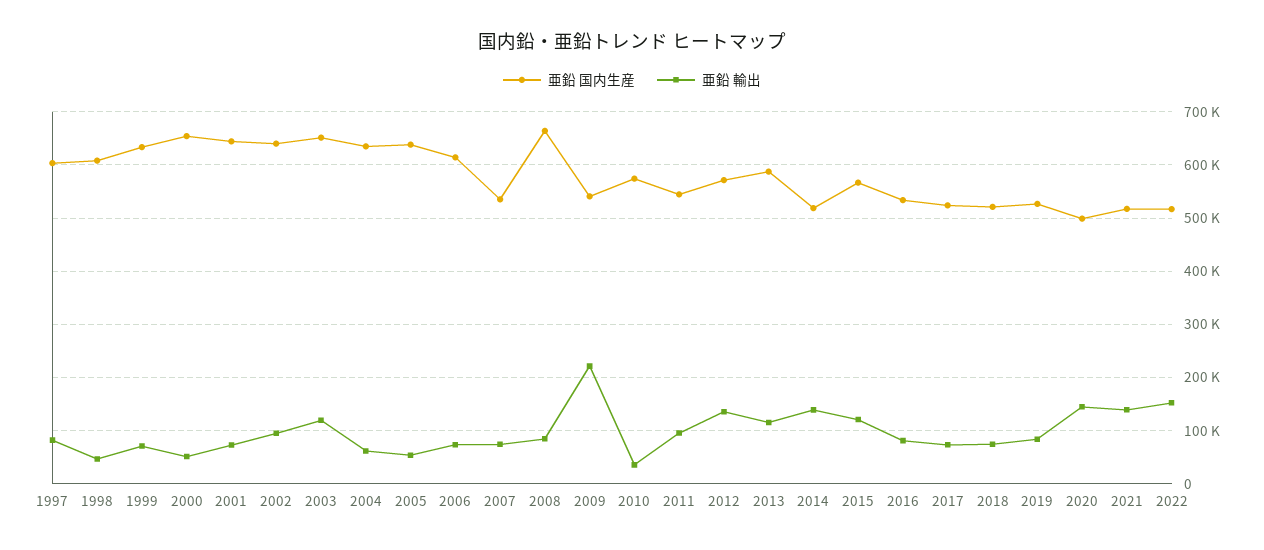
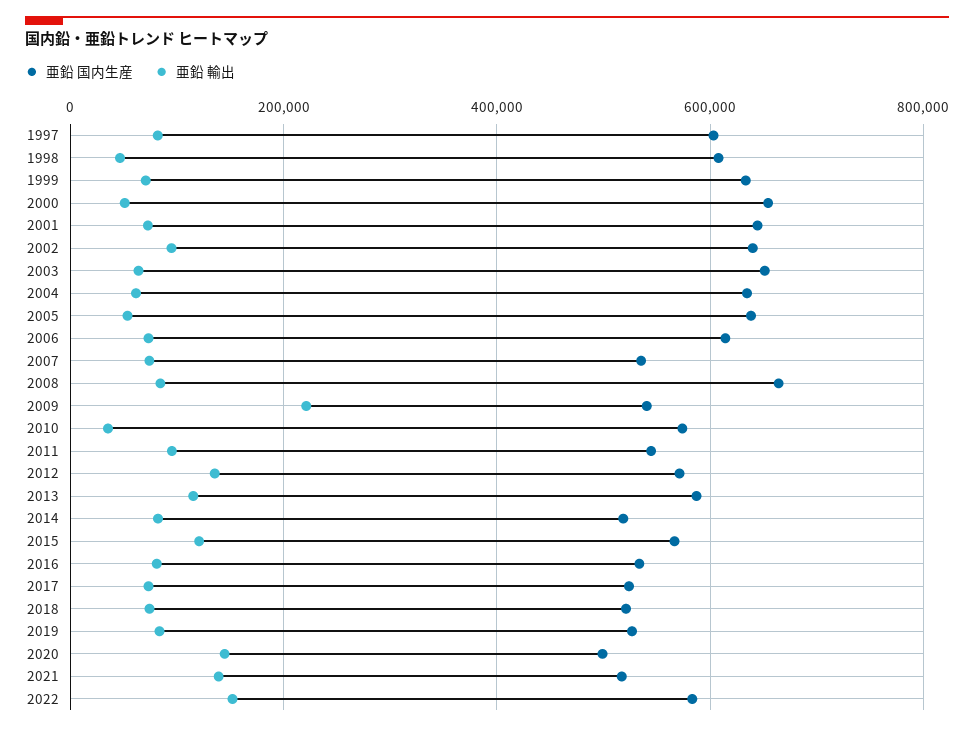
亜鉛 輸出, 2003: 120000 -> 60000
亜鉛 輸出, 2014: 140000 -> 80000
亜鉛 国内生産, 2022: 520000 -> 580000

